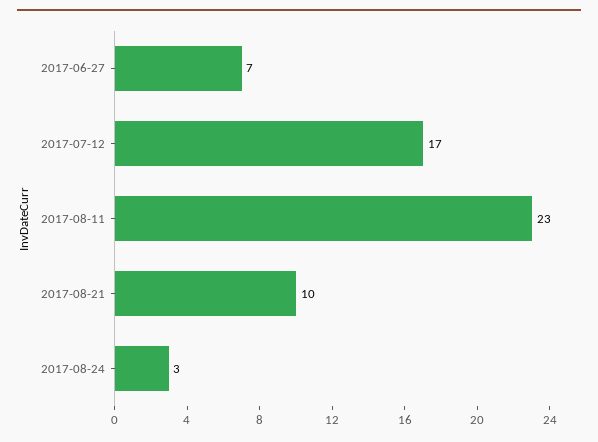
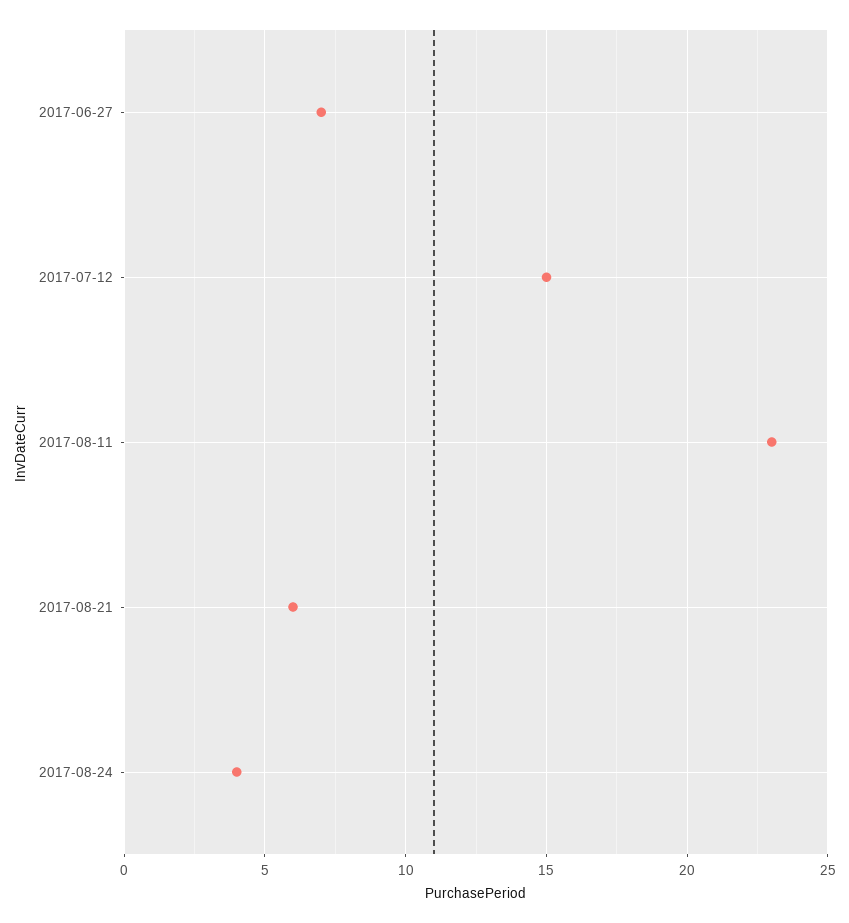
2017-07-12: 17 -> 15
2017-08-21: 10 -> 6
2017-08-24: 3 -> 4

